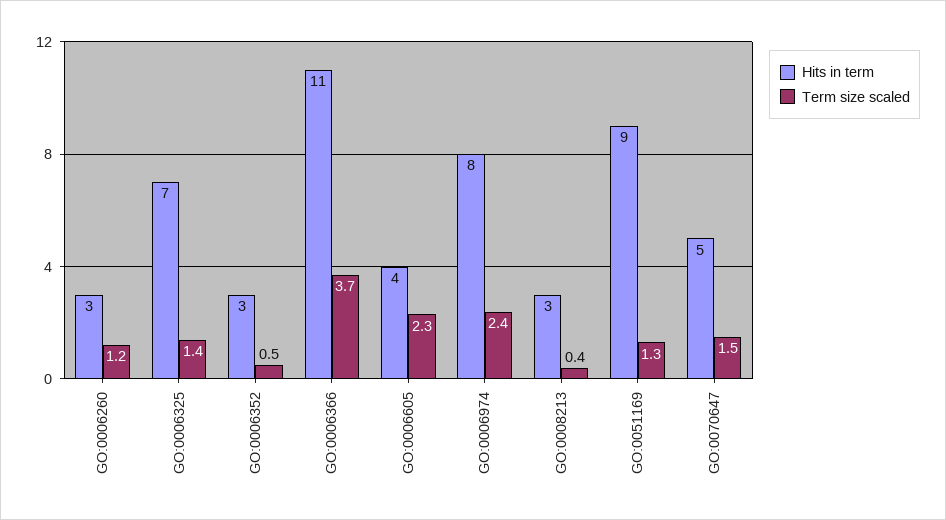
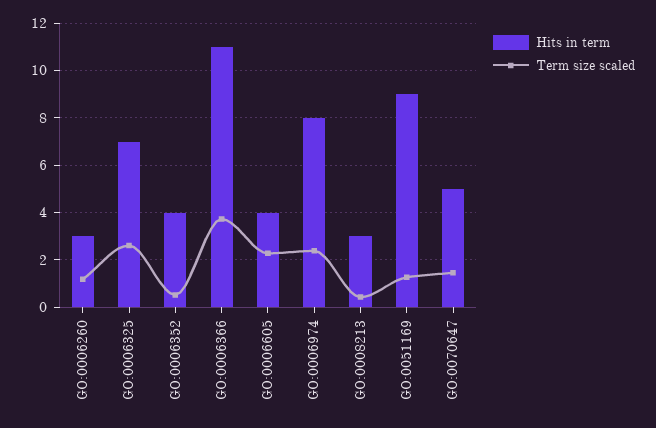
Term size scaled, GO:0006325: 1.4 -> 2.5
Hits in term, GO:0006352: 3 -> 4

